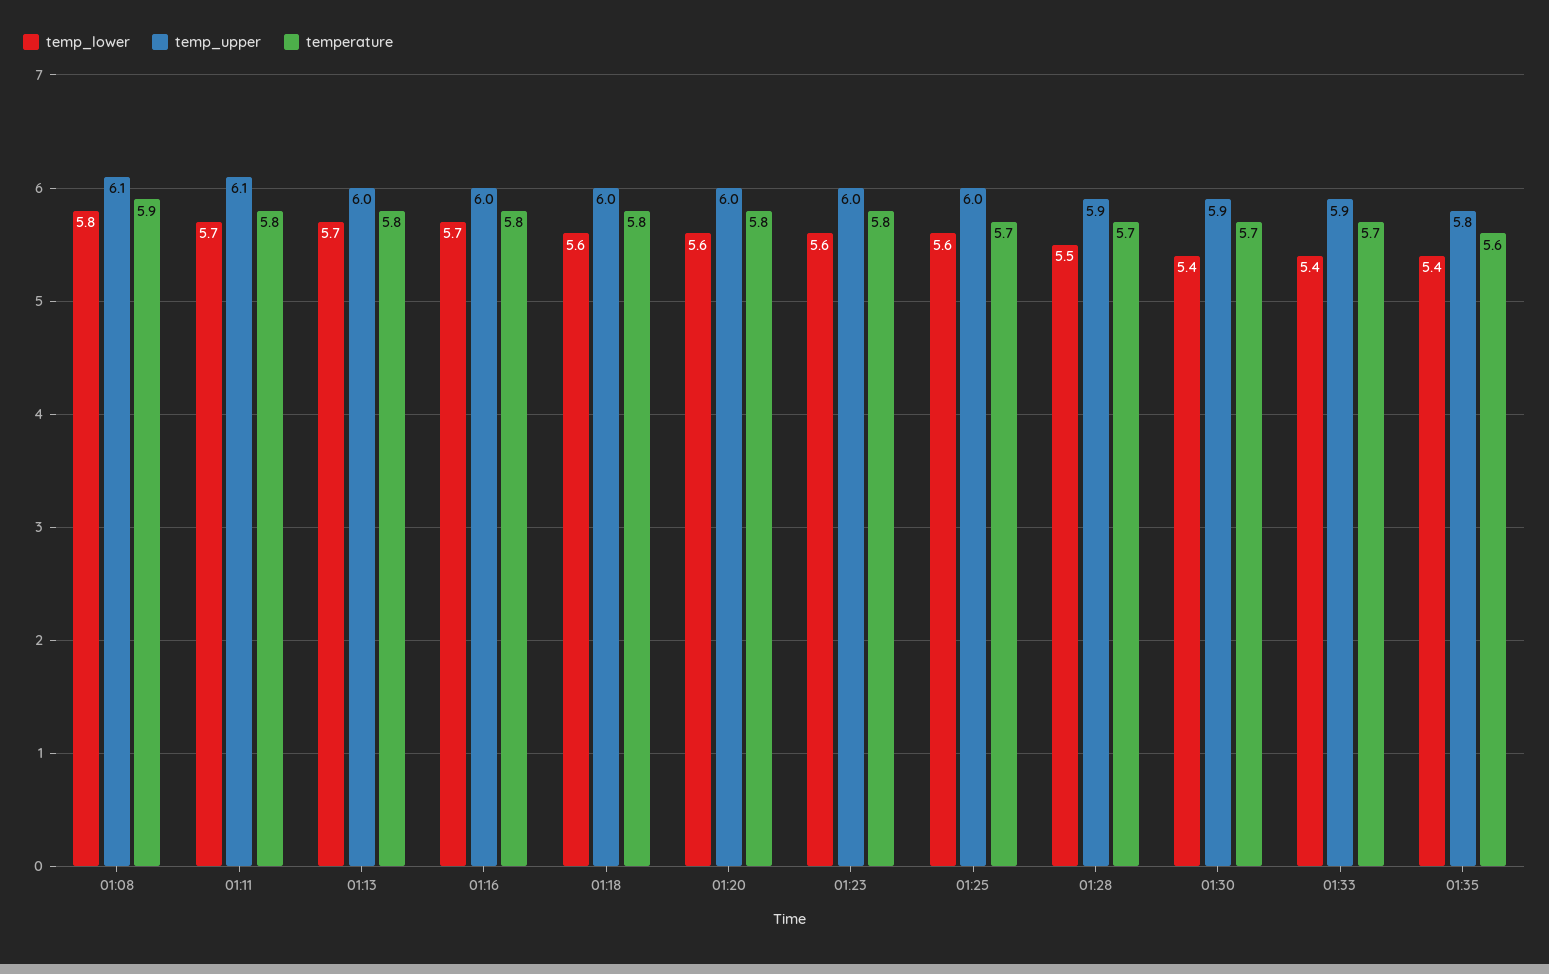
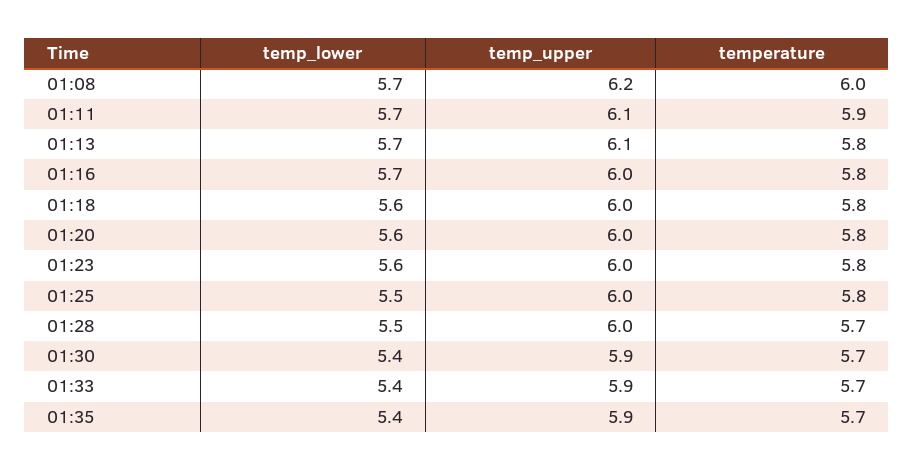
temp_lower, 01:08: 5.8 -> 5.7
temp_upper, 01:08: 6.1 -> 6.2
temperature, 01:08: 5.9 -> 6
temperature, 01:11: 5.8 -> 5.9
temp_upper, 01:13: 6 -> 6.1
temp_lower, 01:25: 5.6 -> 5.5
temperature, 01:25: 5.7 -> 5.8
temp_upper, 01:28: 5.9 -> 6
temp_upper, 01:35: 5.8 -> 5.9
temperature, 01:35: 5.6 -> 5.7

